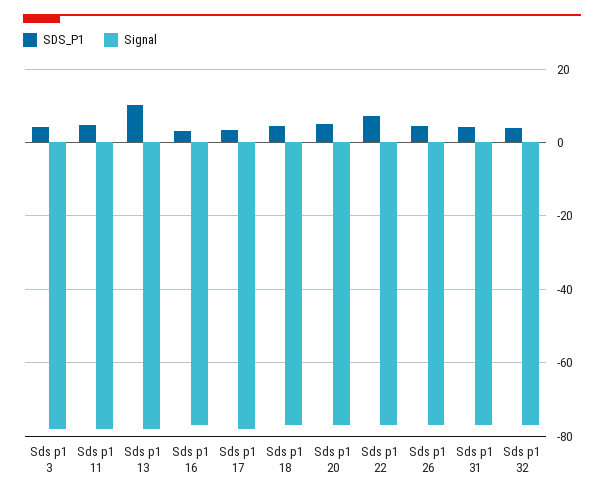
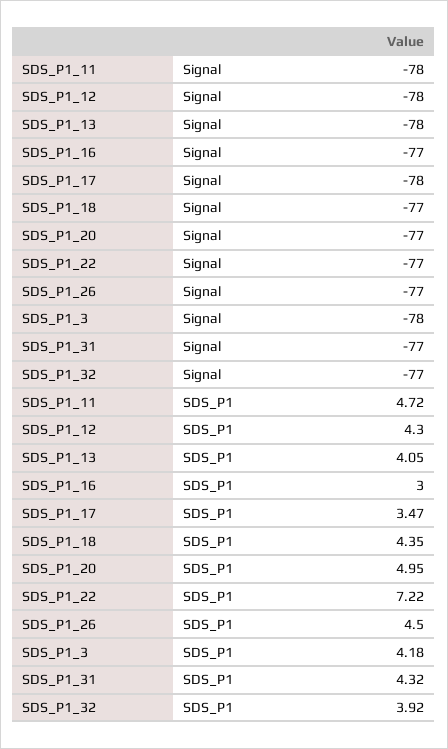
SDS_P1, Sds p1 13: 10 -> 4.05
Signal, SDS_P1_12: none -> -78
SDS_P1, SDS_P1_12: none -> 4.3

